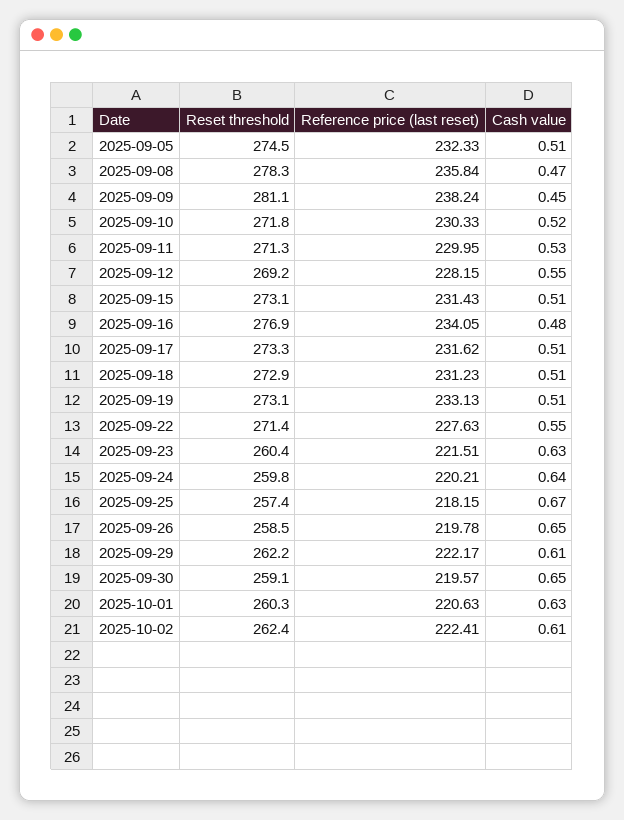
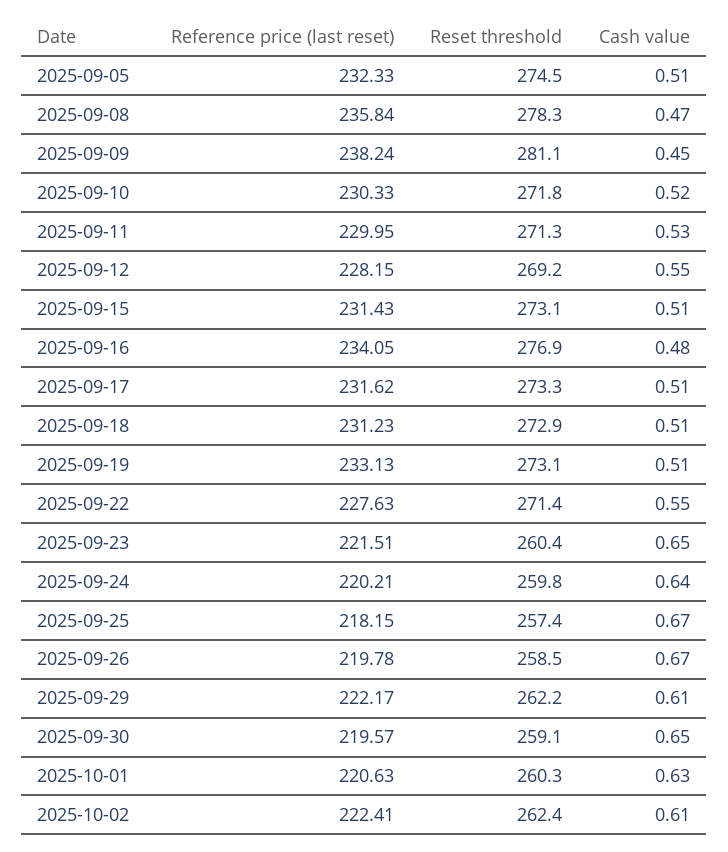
Cash value, 2025-09-23: 0.63 -> 0.65
Cash value, 2025-09-26: 0.65 -> 0.67

